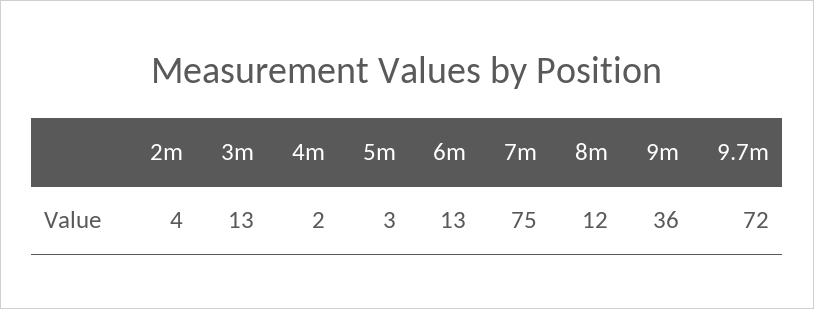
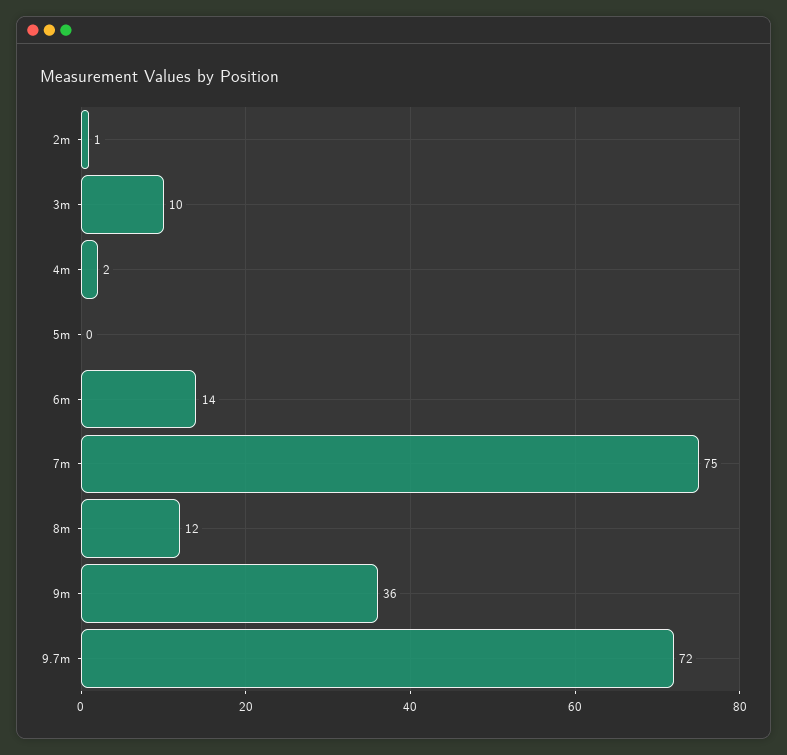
2m: 4 -> 1
3m: 13 -> 10
5m: 3 -> 0
6m: 13 -> 14

